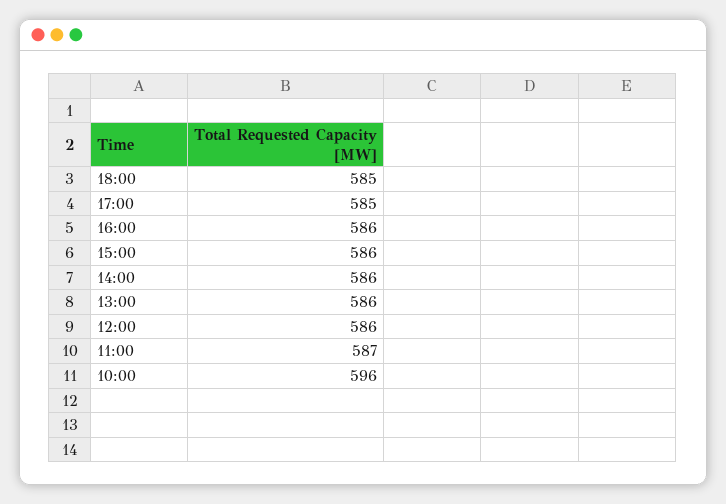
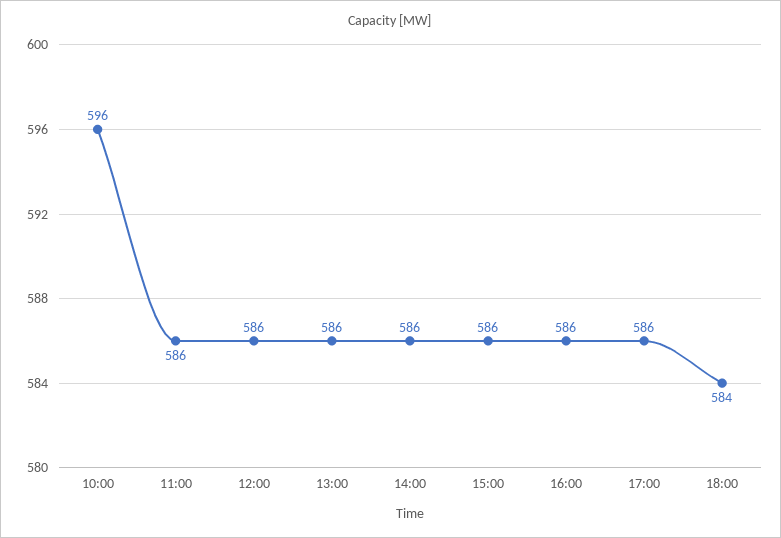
18:00: 585 -> 584
17:00: 585 -> 586
11:00: 587 -> 586

